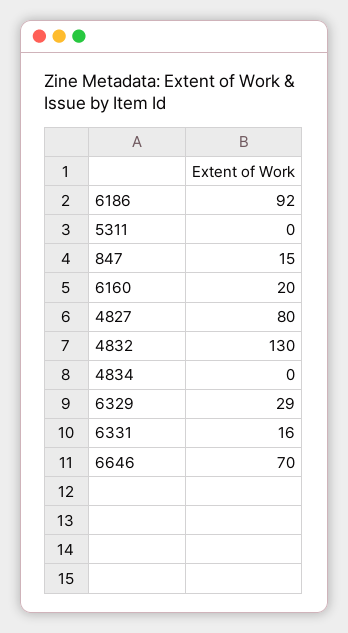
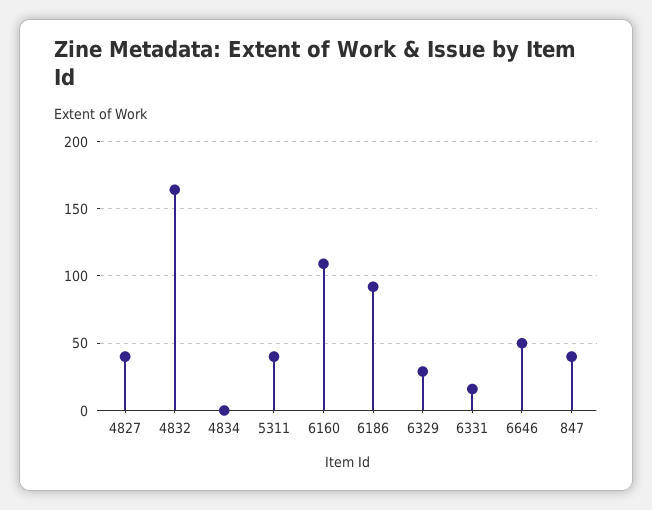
5311: 0 -> 40
847: 15 -> 40
6160: 20 -> 110
4827: 80 -> 40
4832: 130 -> 165
6646: 70 -> 50

